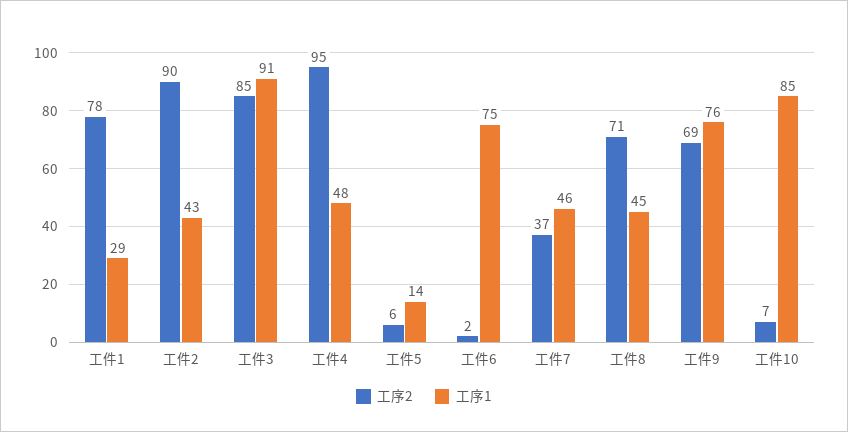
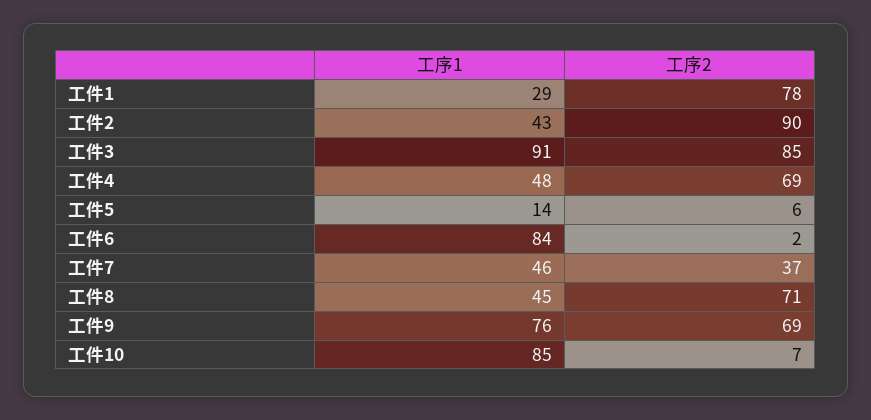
工序2, 工件4: 95 -> 69
工序1, 工件6: 75 -> 84

